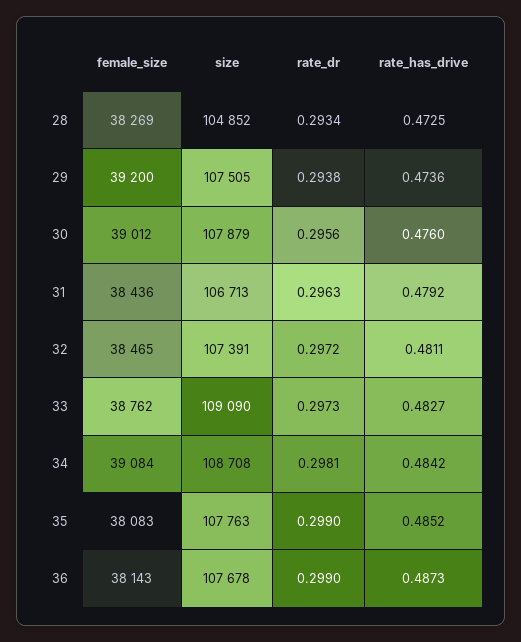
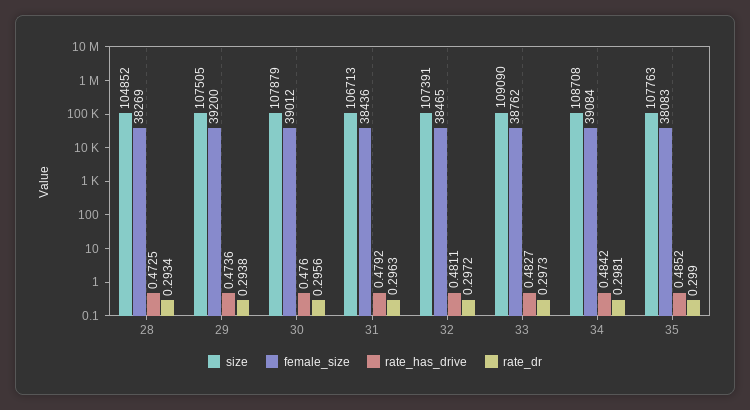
female_size, 36: 38143 -> none
size, 36: 107678 -> none
rate_dr, 36: 0.299 -> none
rate_has_drive, 36: 0.4873 -> none

